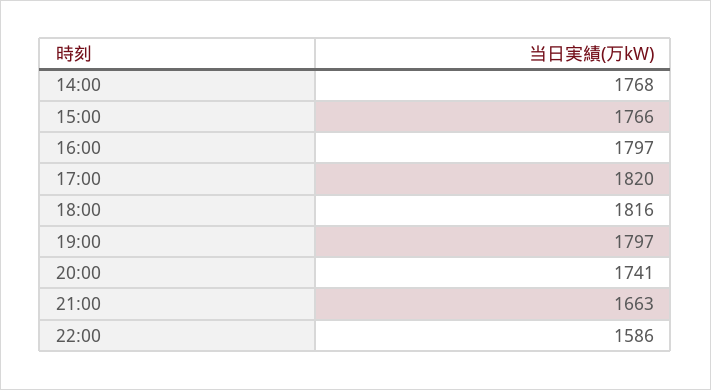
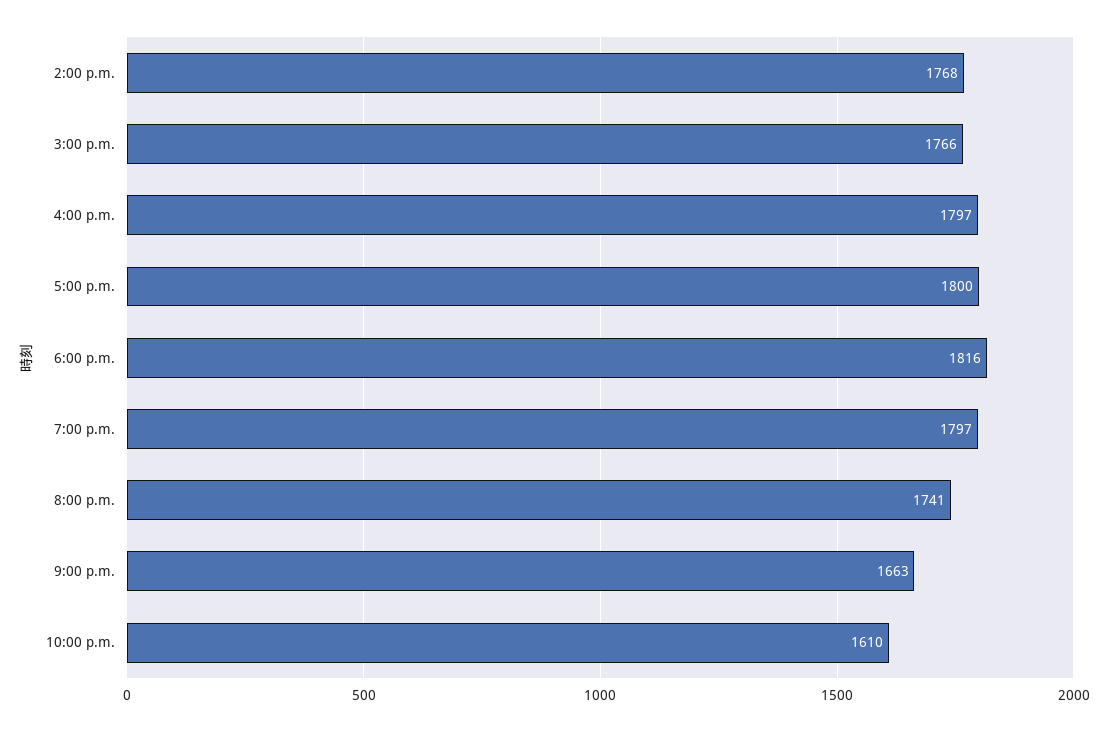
17:00: 1820 -> 1800
22:00: 1586 -> 1610

